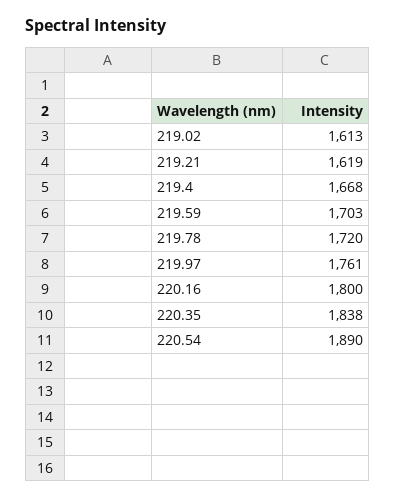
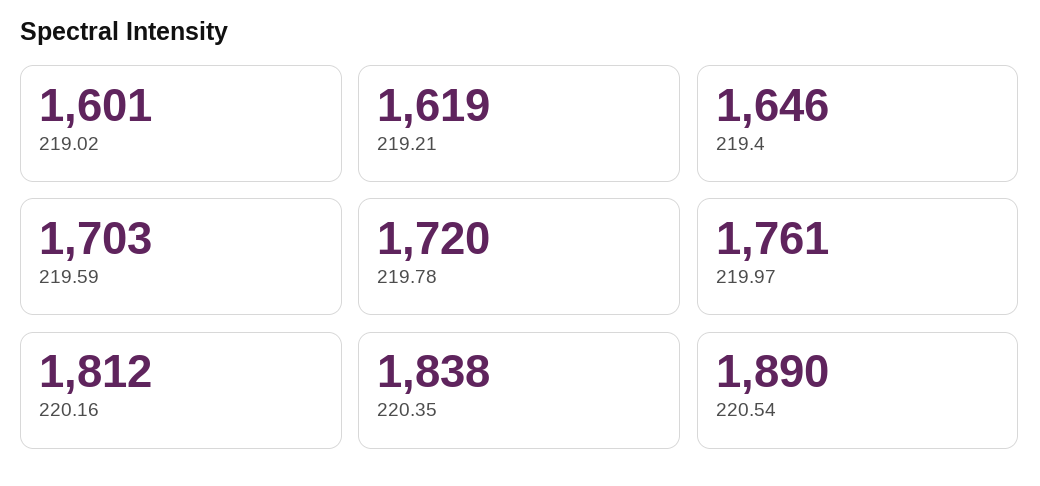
219.02: 1613 -> 1601
219.4: 1668 -> 1646
220.16: 1800 -> 1812

